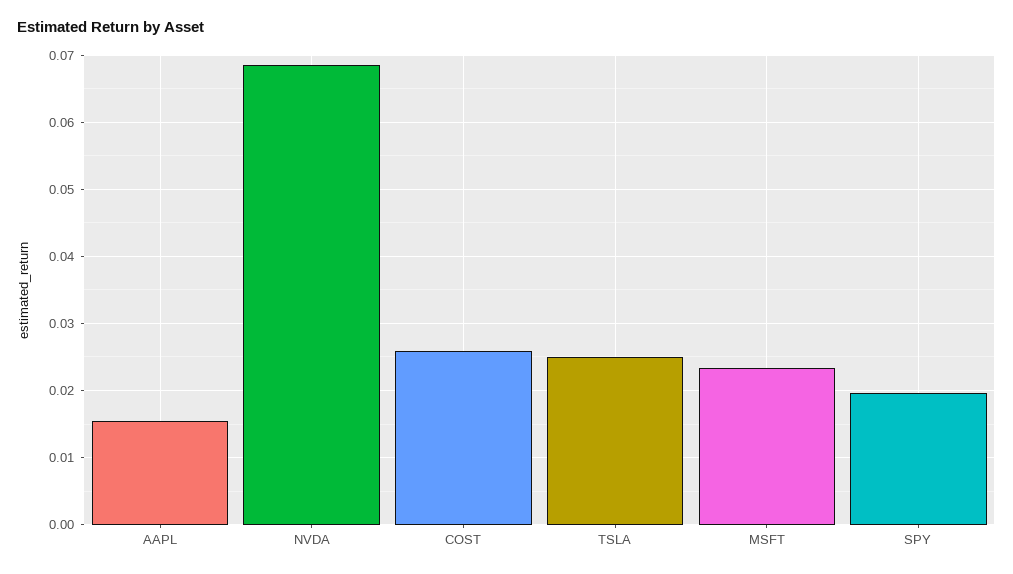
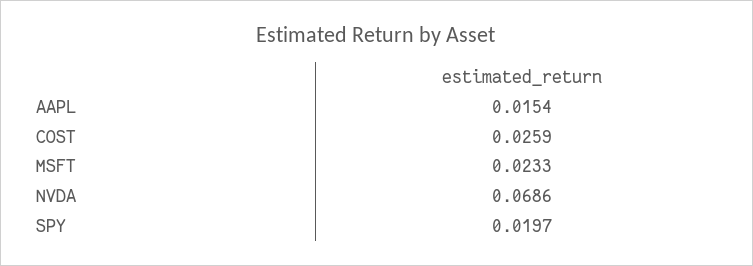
TSLA: 0.025 -> none

